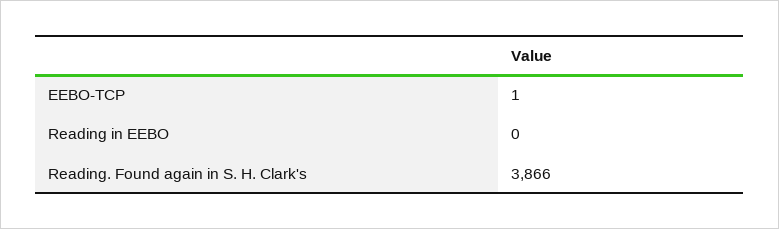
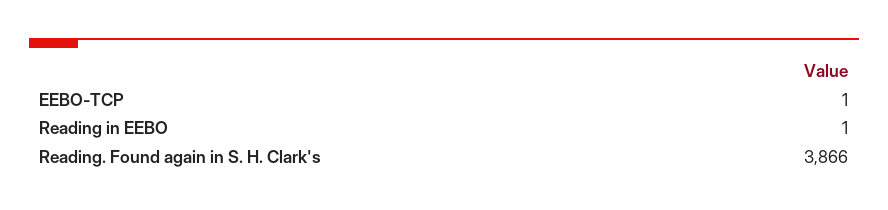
Reading in EEBO: 0 -> 1

